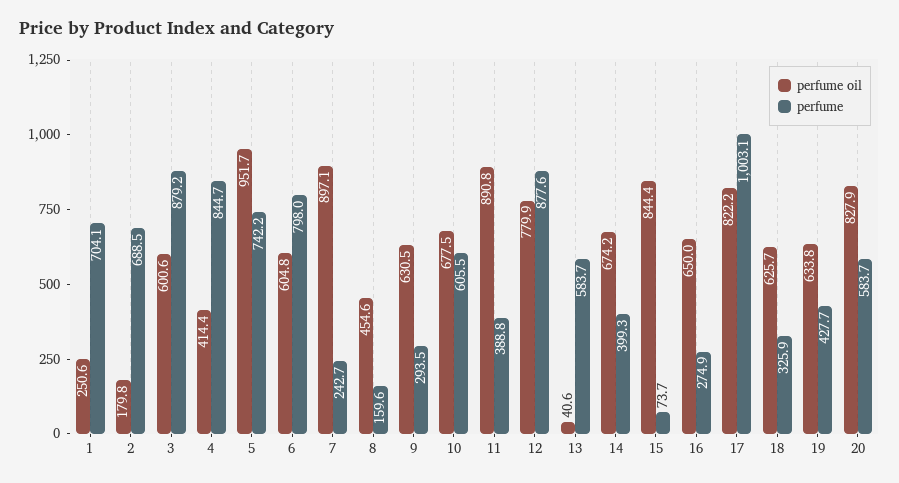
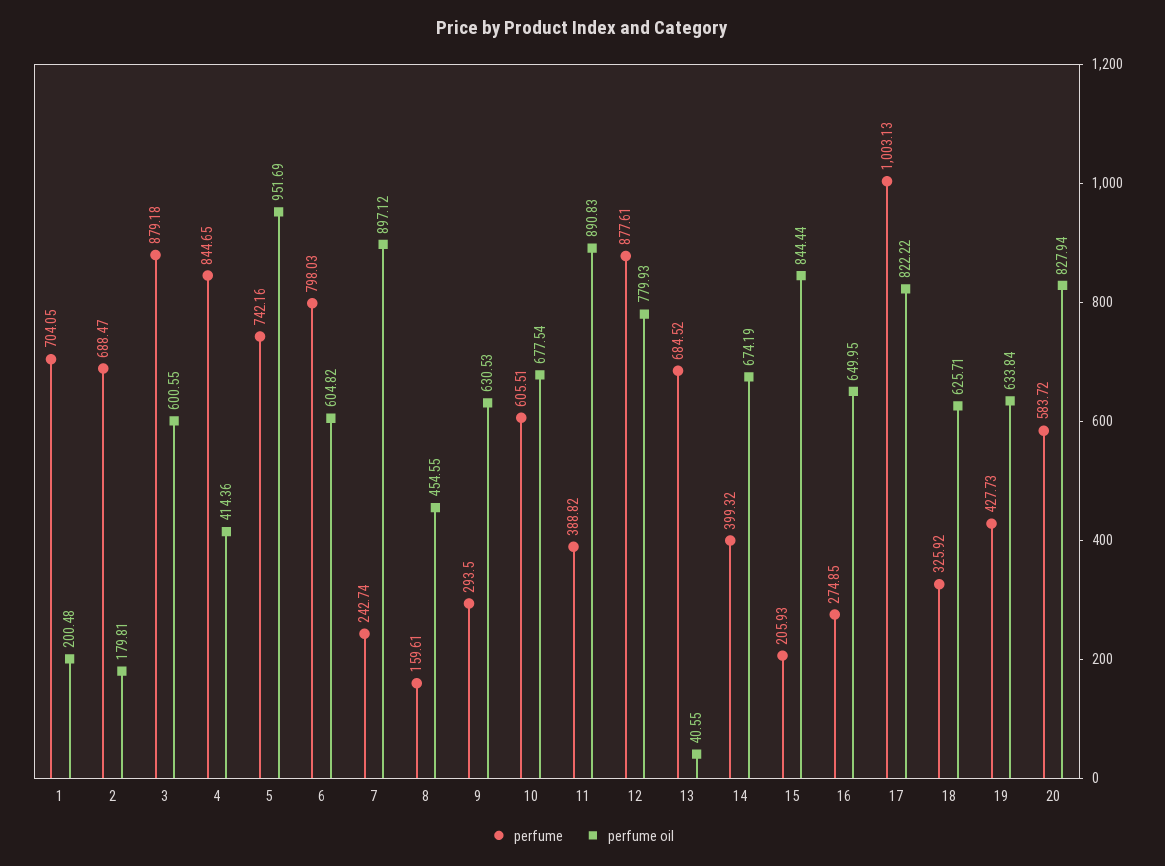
perfume oil, 1: 250.6 -> 200.48
perfume, 13: 583.7 -> 684.52
perfume, 15: 73.7 -> 205.93

